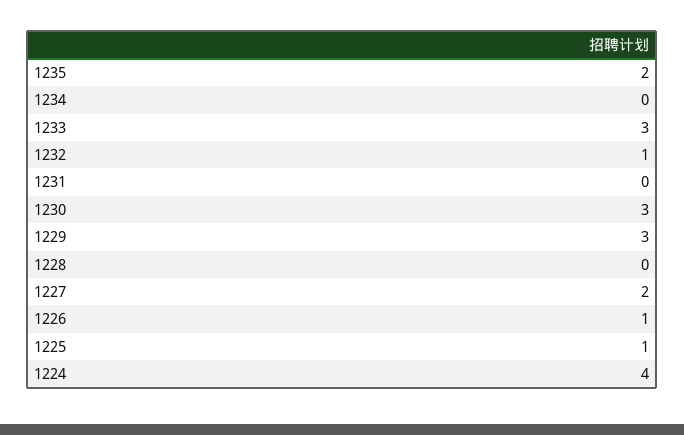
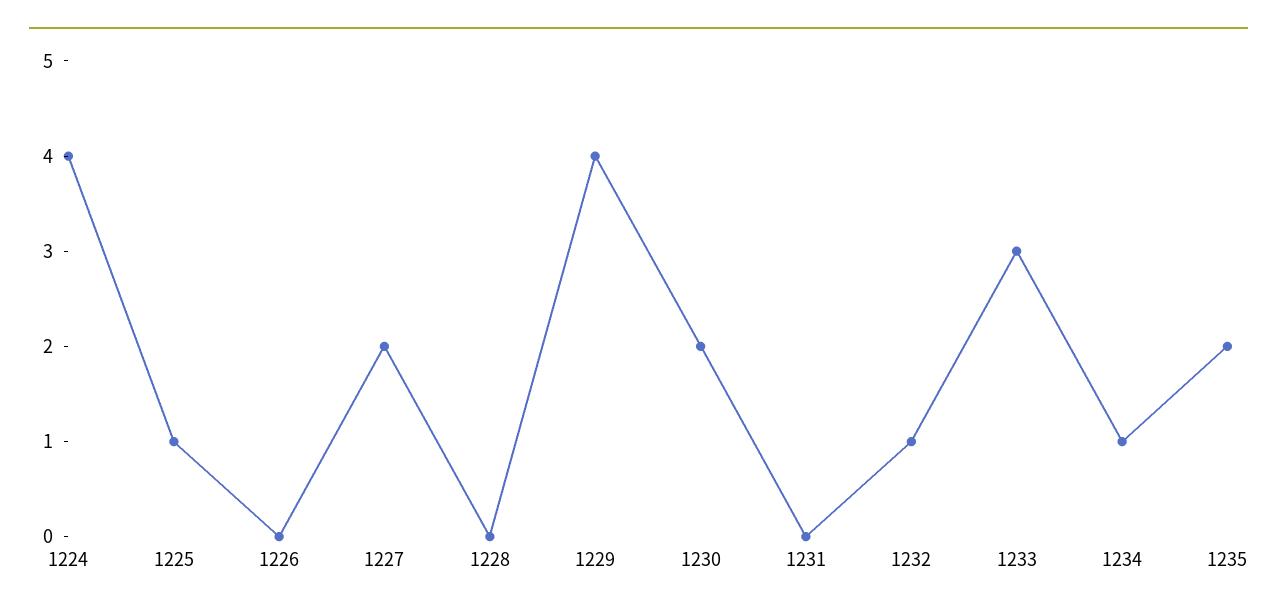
1234: 0 -> 1
1230: 3 -> 2
1229: 3 -> 4
1226: 1 -> 0

